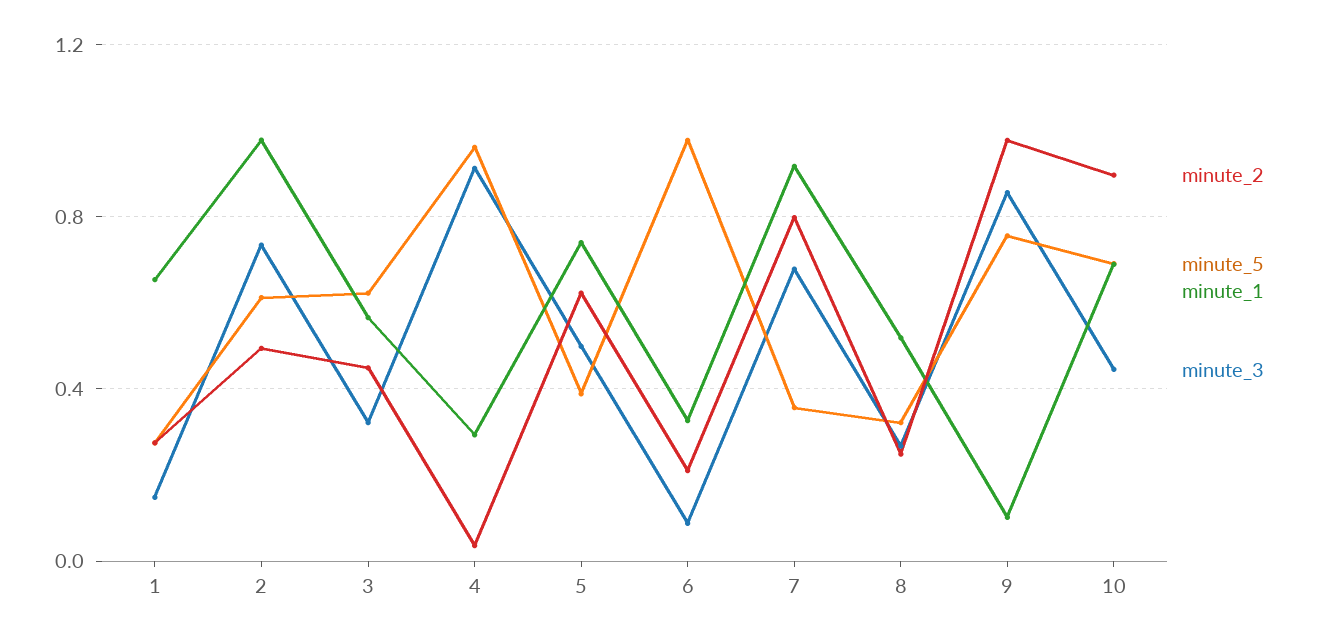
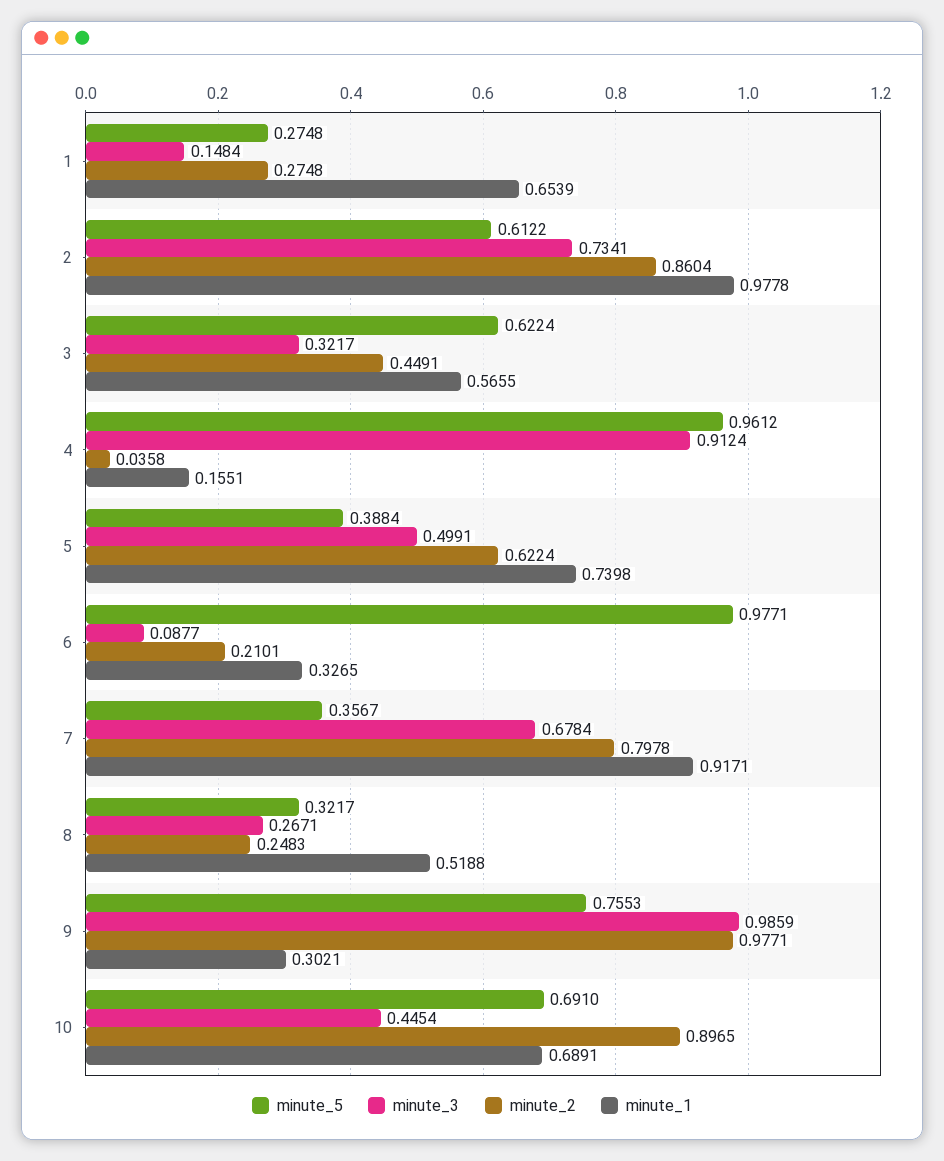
minute_2, 2: 0.5 -> 0.8604
minute_1, 4: 0.3 -> 0.1551
minute_1, 9: 0.1 -> 0.3021
minute_3, 9: 0.85 -> 0.9859

